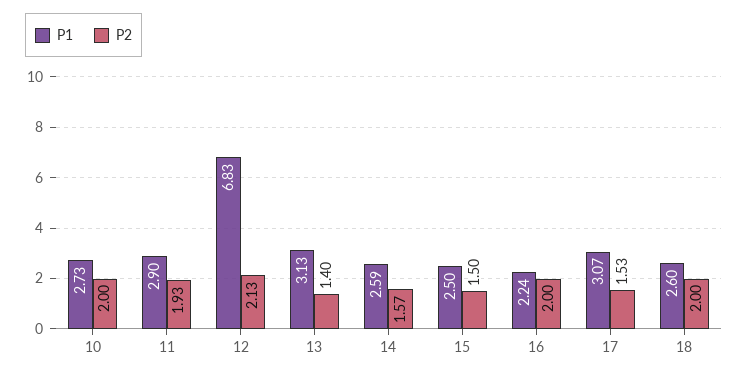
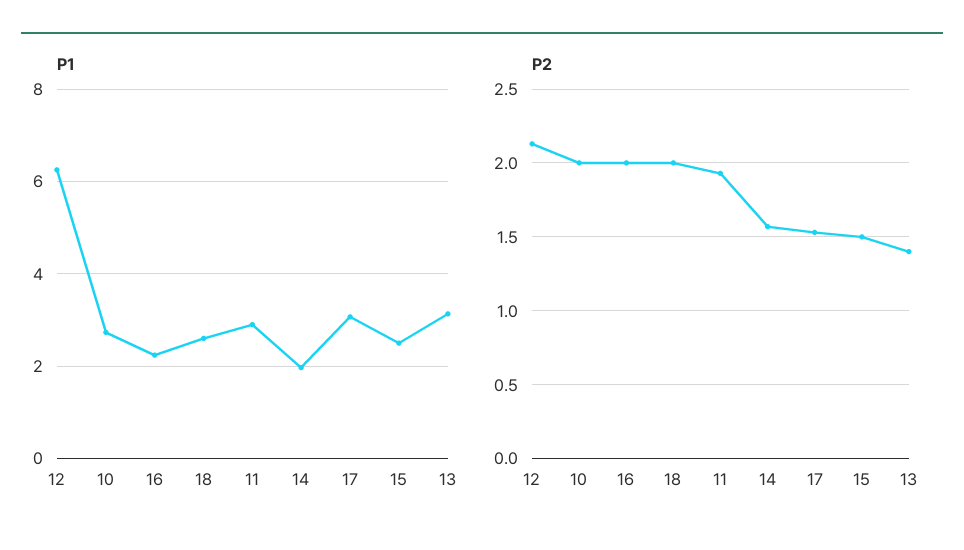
P1, 12: 6.83 -> 6.2
P1, 14: 2.59 -> 2

